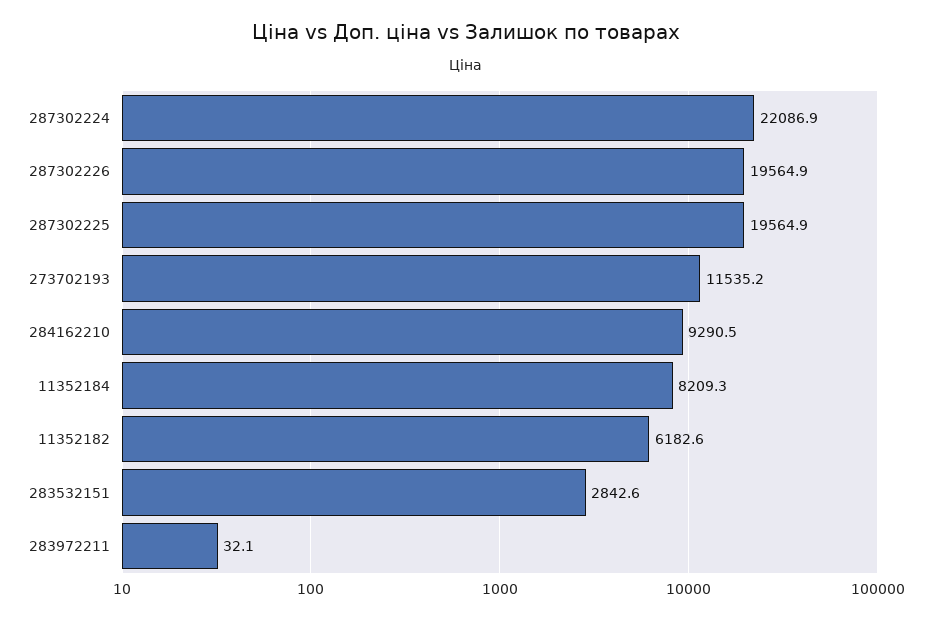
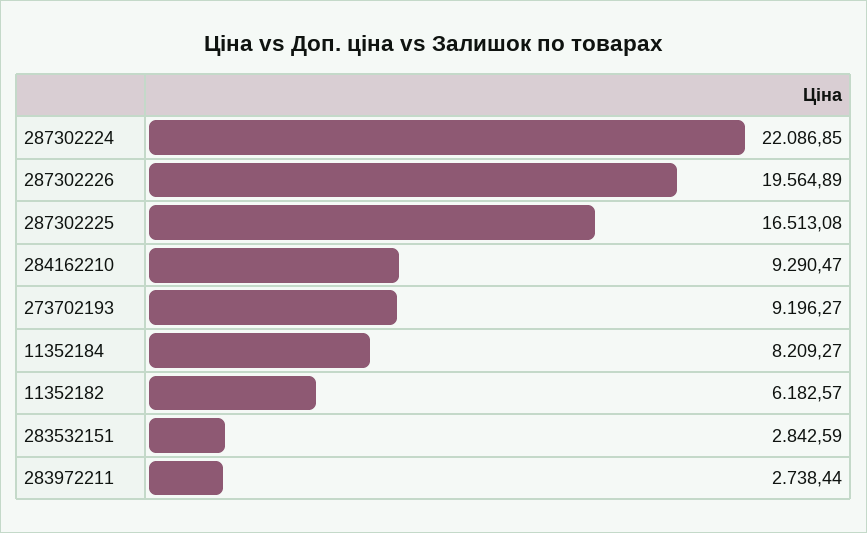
287302225: 19564.9 -> 16513.08
273702193: 11535.2 -> 9196.27
283972211: 32.1 -> 2738.44

